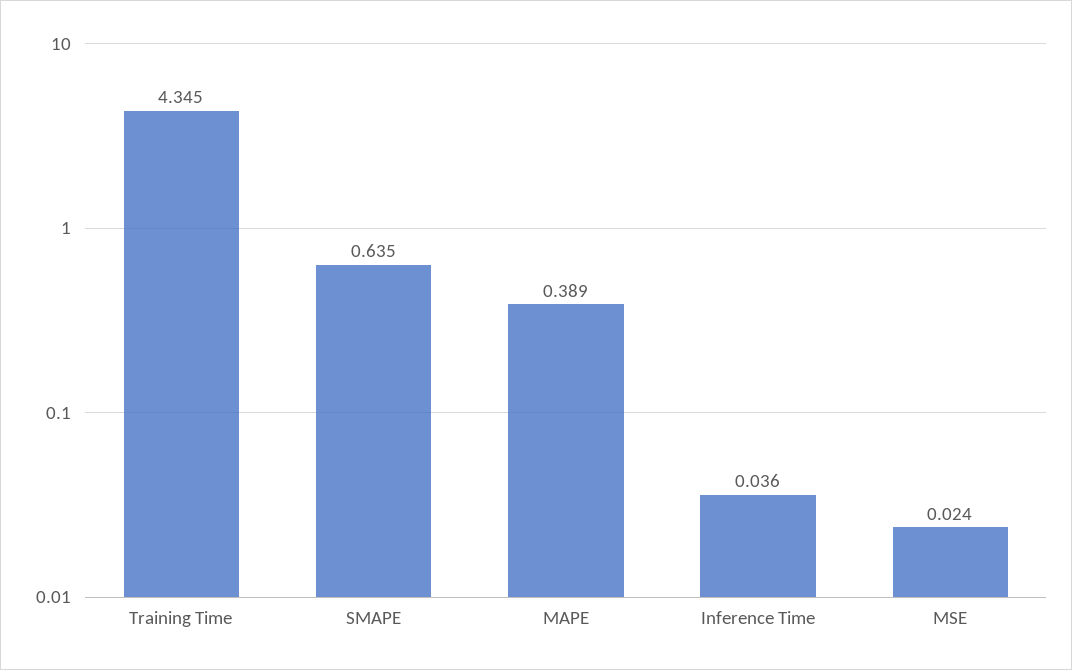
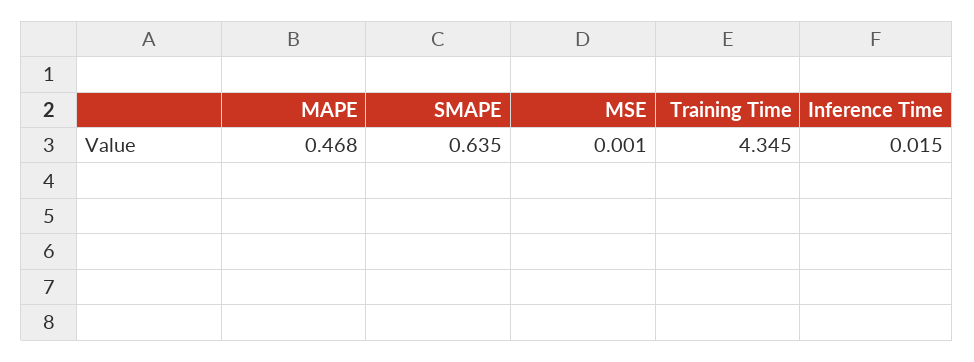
MAPE: 0.389 -> 0.468
Inference Time: 0.036 -> 0.015
MSE: 0.024 -> 0.001

